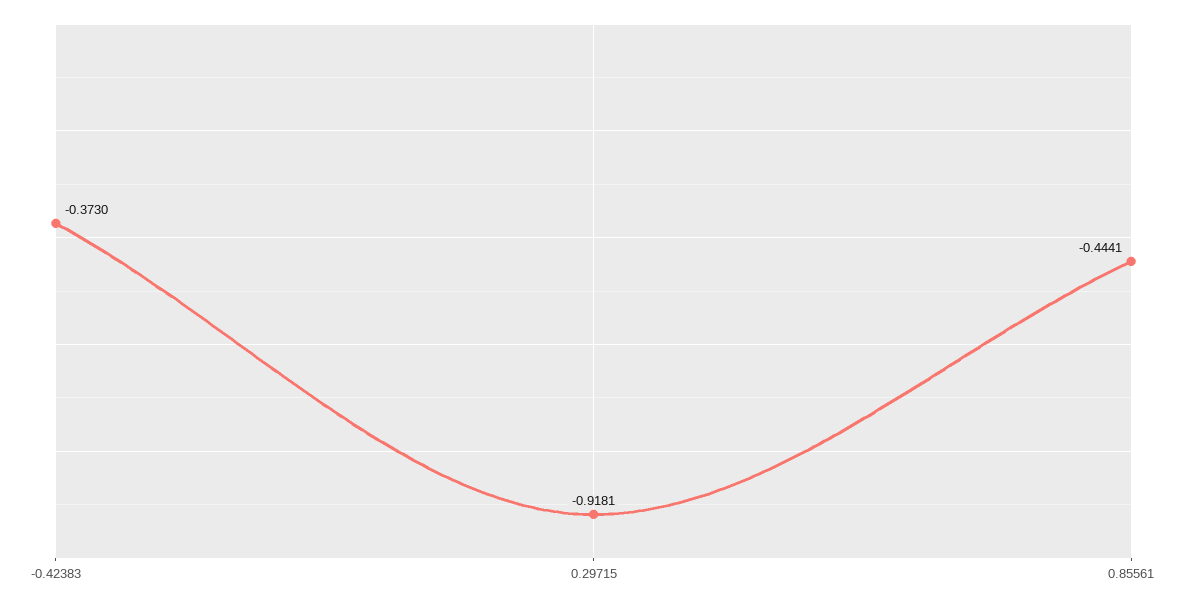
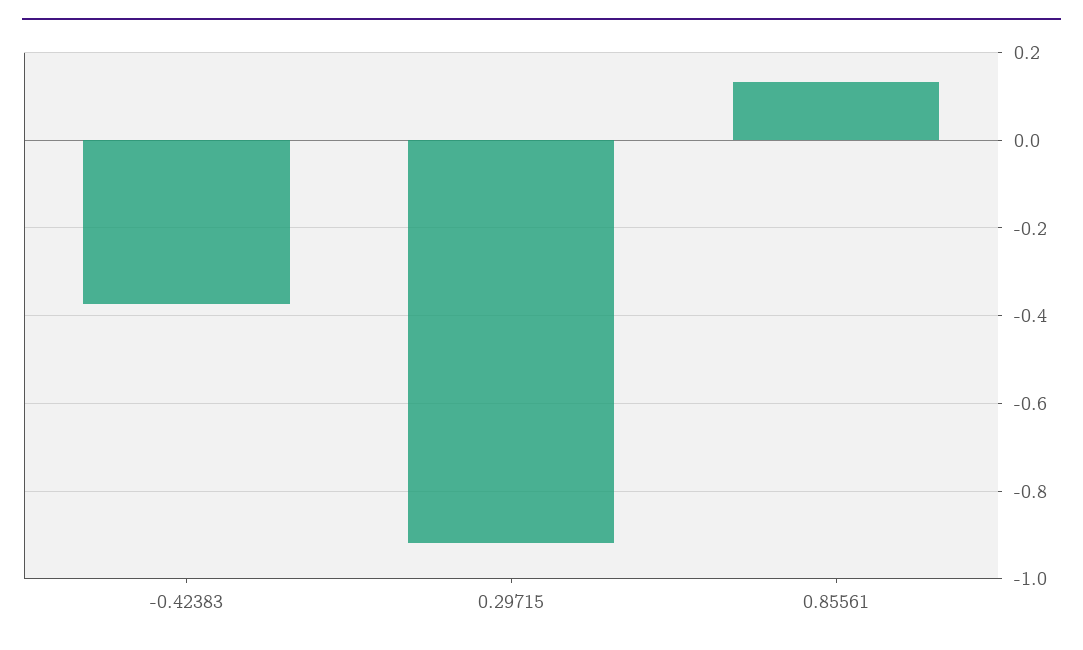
0.85561: -0.4441 -> 0.14

